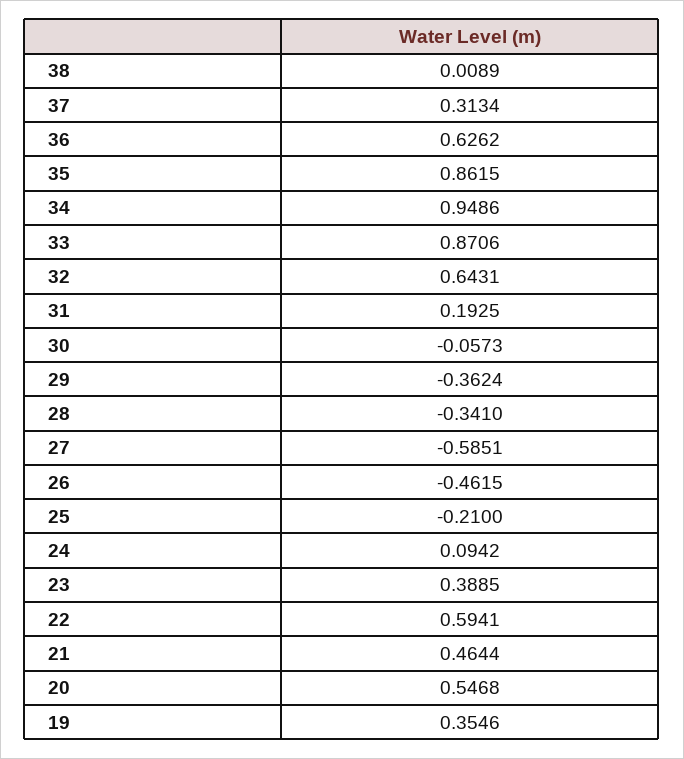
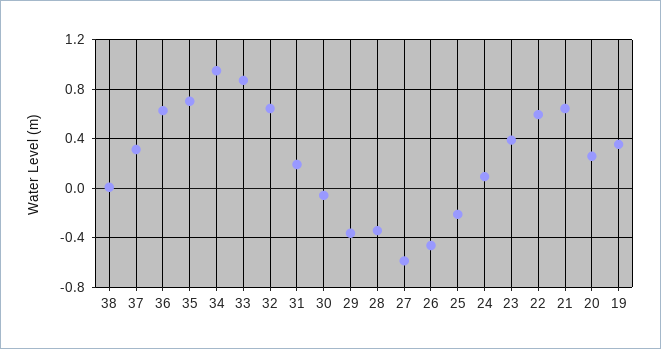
35: 0.8615 -> 0.7
21: 0.4644 -> 0.65
20: 0.5468 -> 0.25

